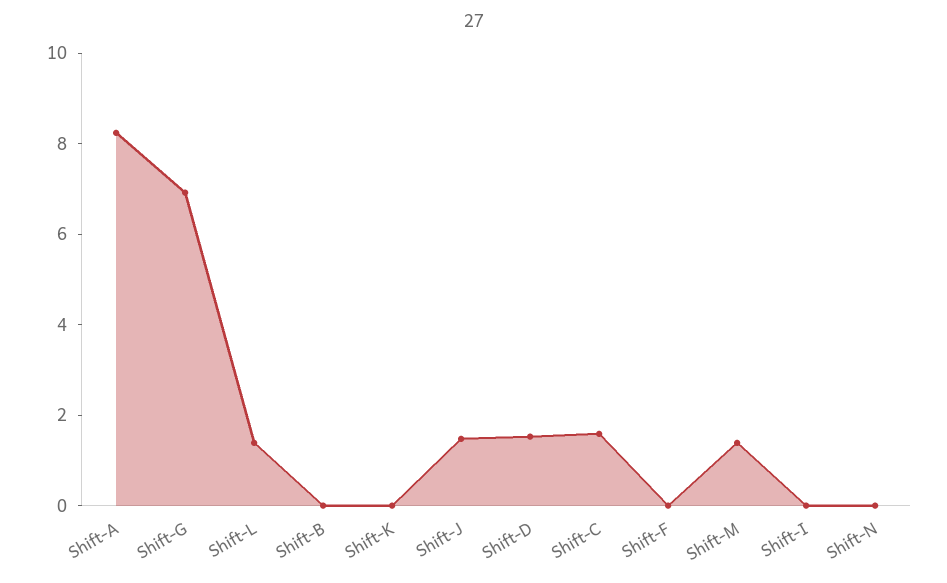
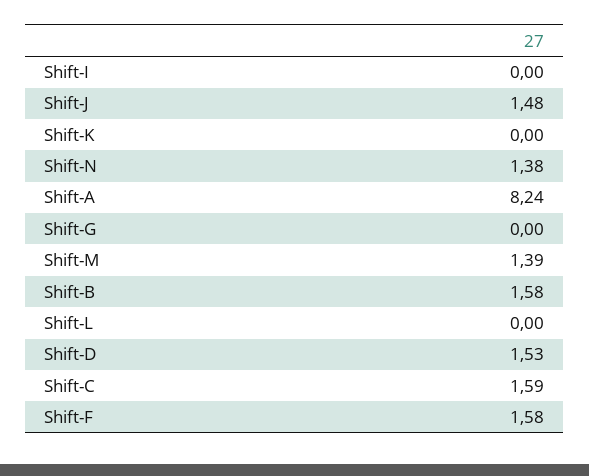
Shift-G: 7 -> 0
Shift-L: 1.5 -> 0
Shift-B: 0 -> 1.58
Shift-F: 0 -> 1.58
Shift-N: 0 -> 1.38

